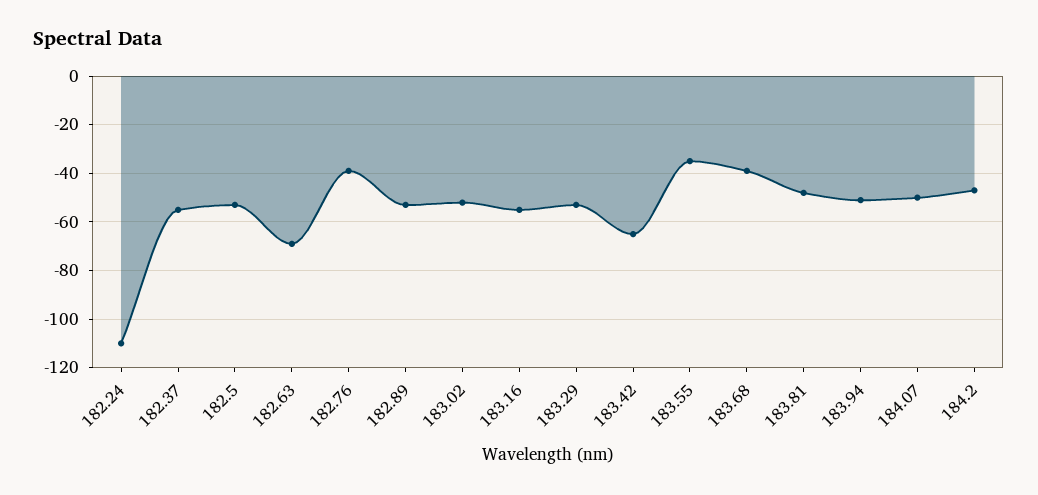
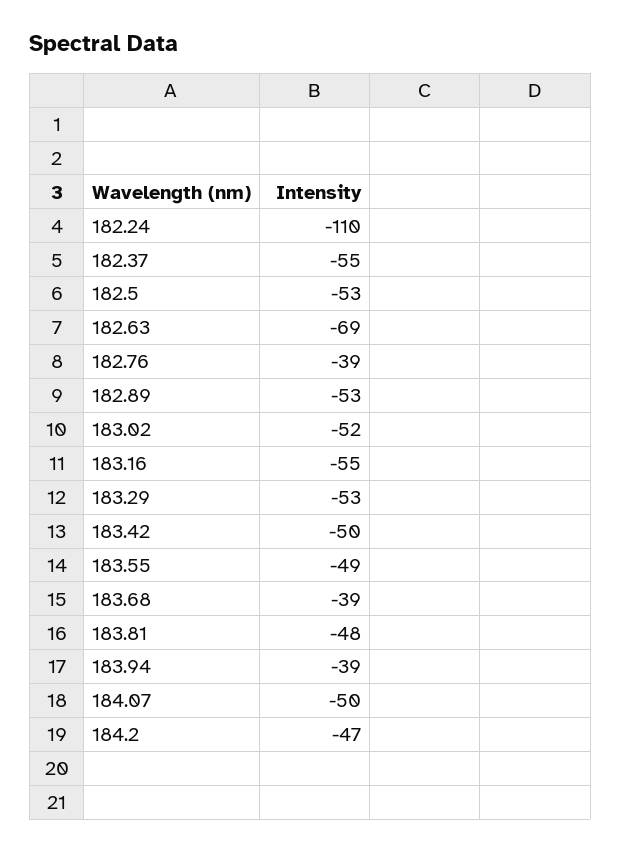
183.42: -65 -> -50
183.55: -35 -> -49
183.94: -50 -> -39

